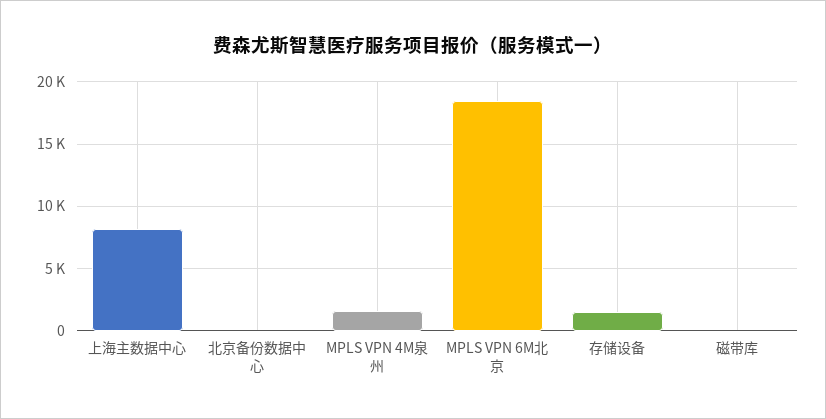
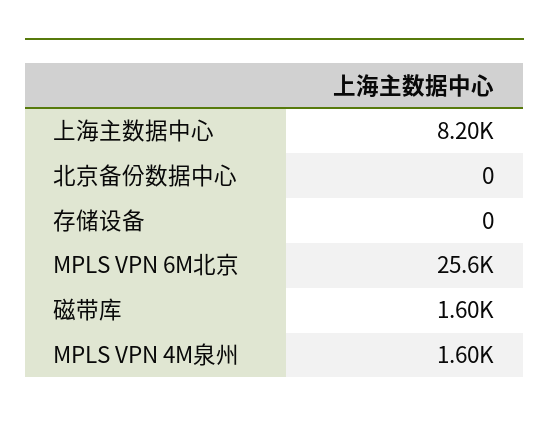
MPLS VPN 6M北京: 18500 -> 25600
存储设备: 1500 -> 0
磁带库: 0 -> 1600

